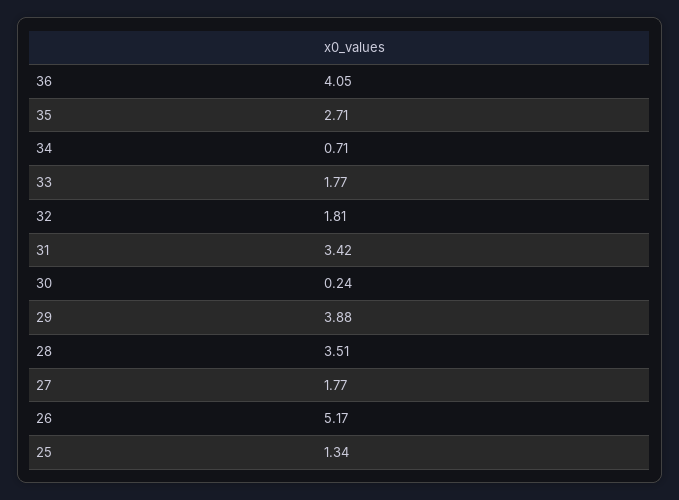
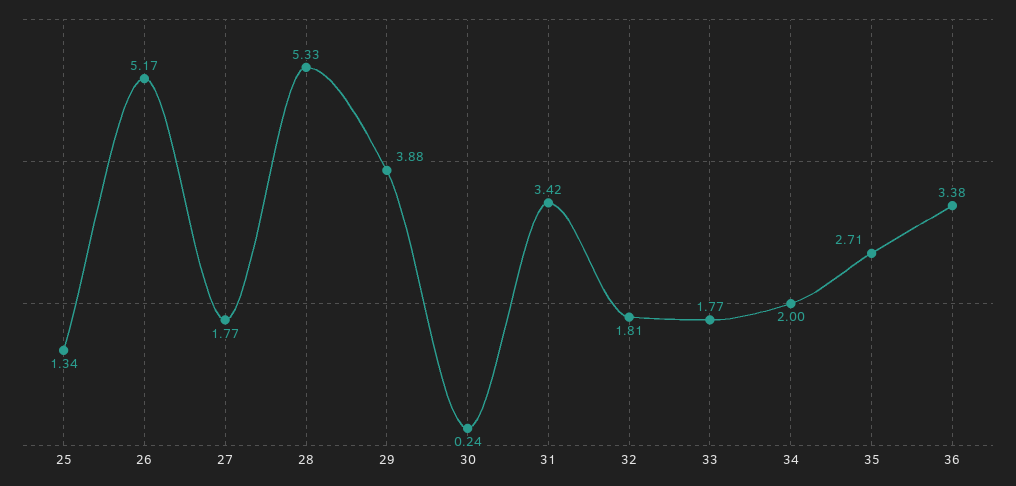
36: 4.05 -> 3.38
34: 0.71 -> 2
28: 3.51 -> 5.33

